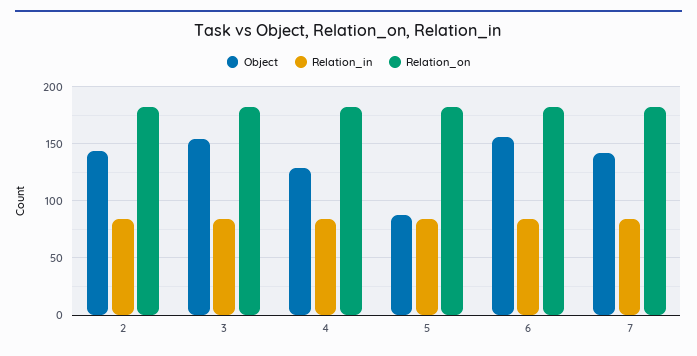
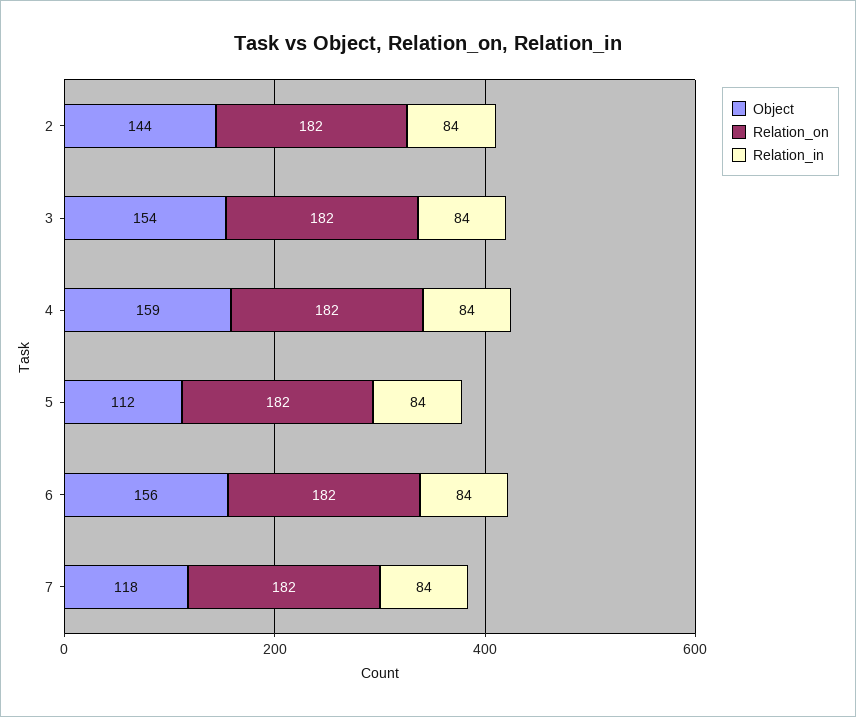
Object, 4: 130 -> 159
Object, 5: 90 -> 112
Object, 7: 140 -> 118

